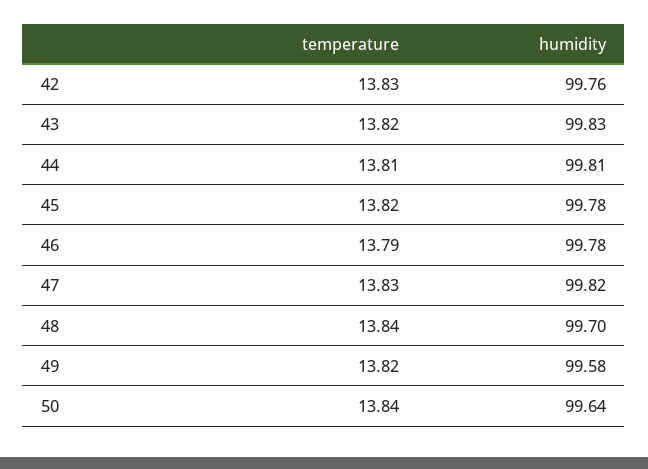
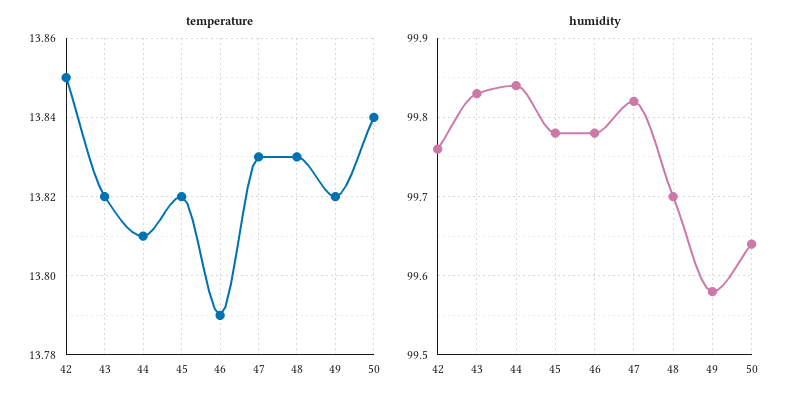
temperature, 42: 13.83 -> 13.85
humidity, 44: 99.81 -> 99.84
temperature, 48: 13.84 -> 13.83

